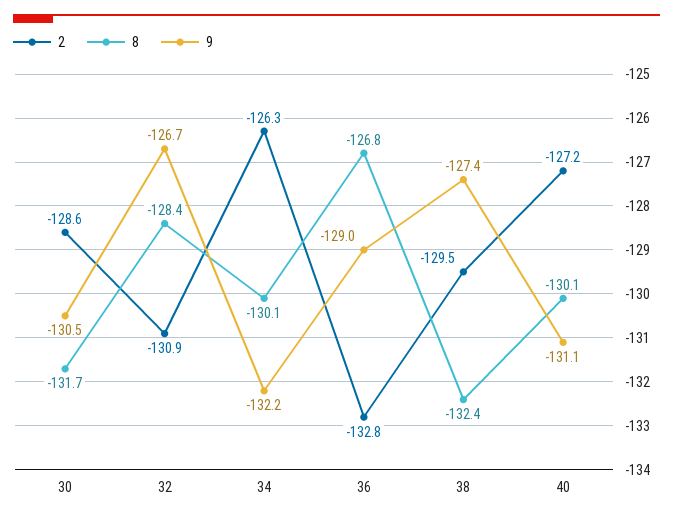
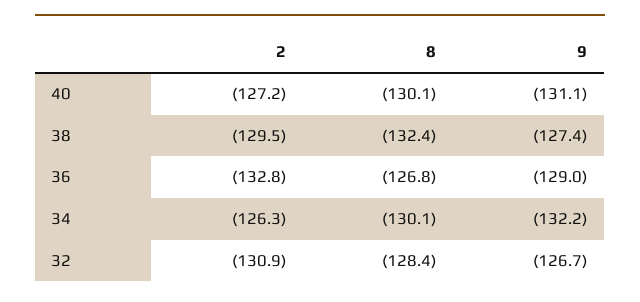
2, 30: -128.6 -> none
8, 30: -131.7 -> none
9, 30: -130.5 -> none

